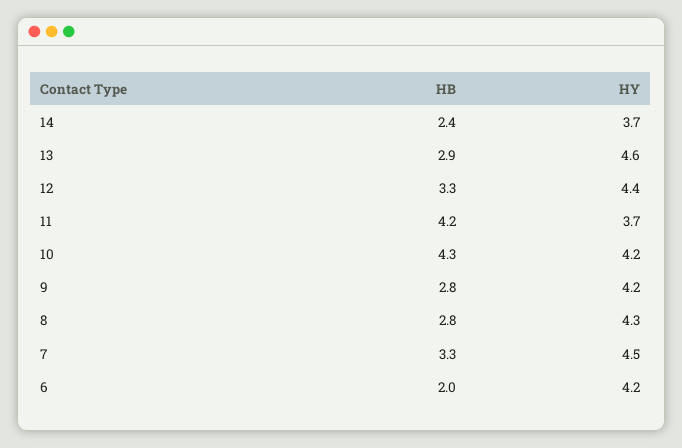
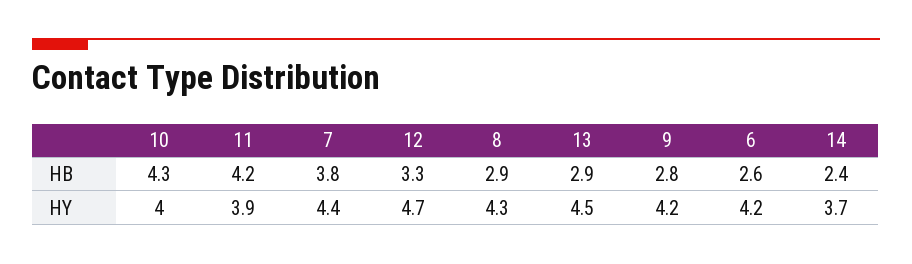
HY, 13: 4.6 -> 4.5
HY, 12: 4.4 -> 4.7
HY, 11: 3.7 -> 3.9
HY, 10: 4.2 -> 4
HB, 8: 2.8 -> 2.9
HB, 7: 3.3 -> 3.8
HY, 7: 4.5 -> 4.4
HB, 6: 2 -> 2.6

